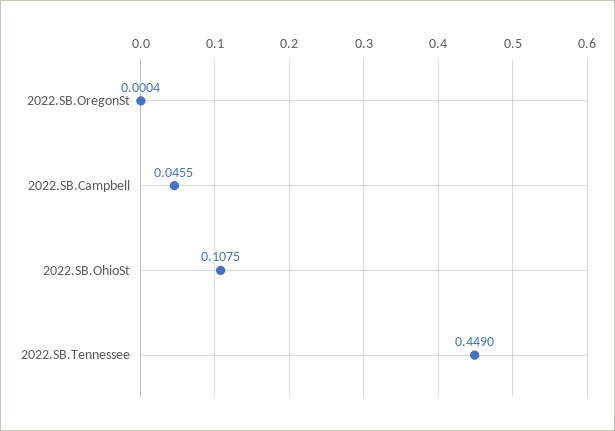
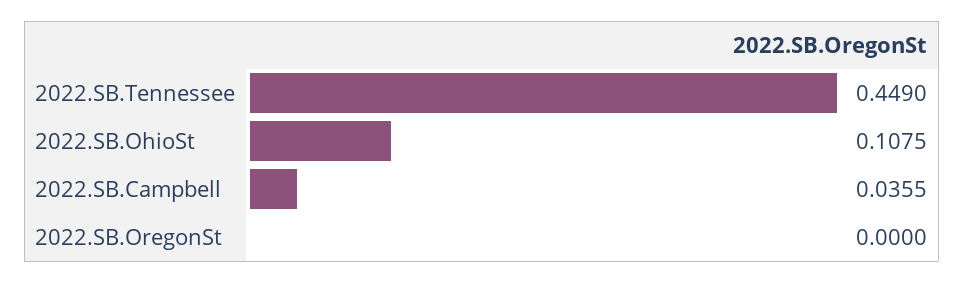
2022.SB.OregonSt: 0.0004 -> 0
2022.SB.Campbell: 0.0455 -> 0.0355

